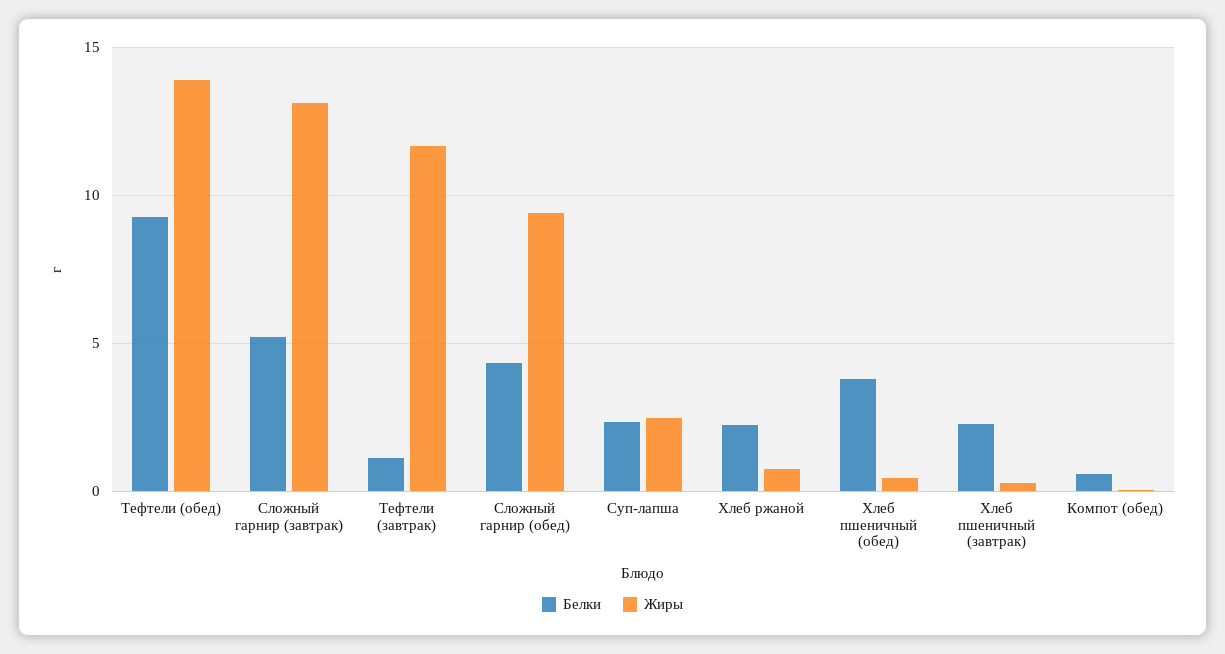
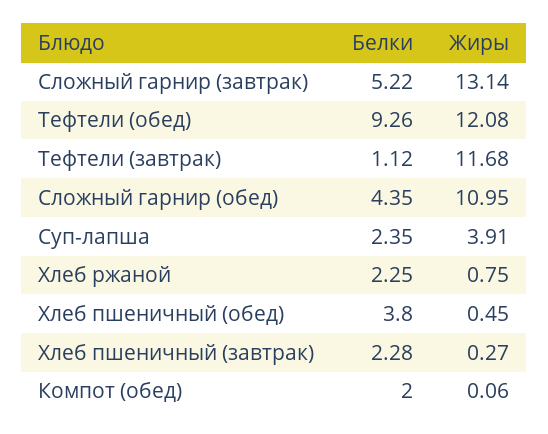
Жиры, Тефтели (обед): 14 -> 12.08
Жиры, Сложный гарнир (обед): 9.5 -> 10.95
Жиры, Суп-лапша: 2.5 -> 3.91
Белки, Компот (обед): 0.5 -> 2

